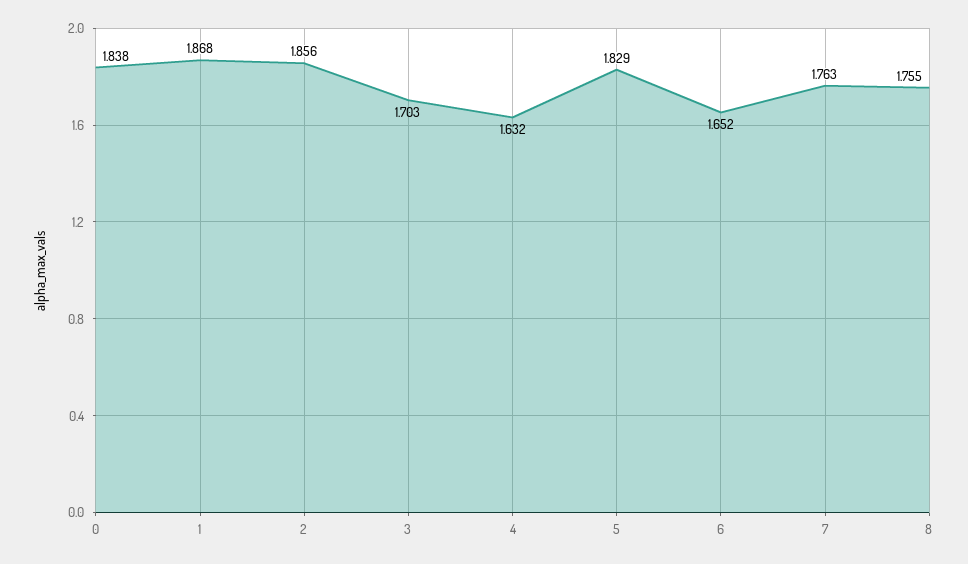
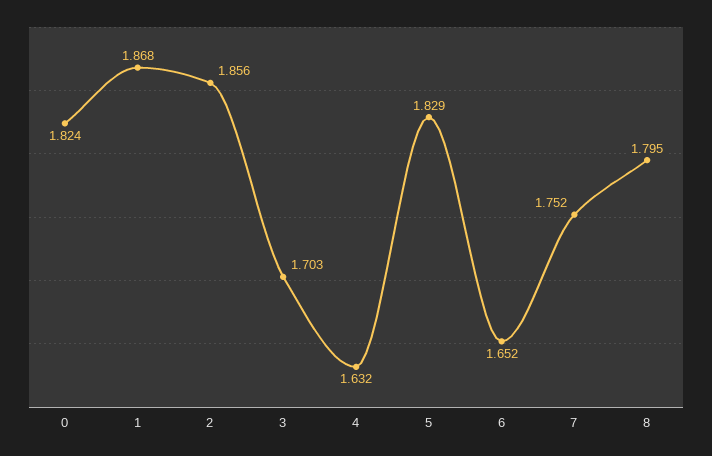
0: 1.838 -> 1.824
7: 1.763 -> 1.752
8: 1.755 -> 1.795

